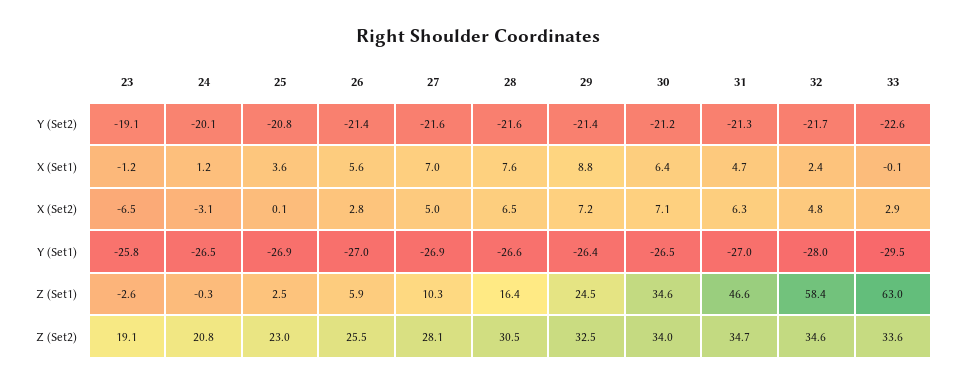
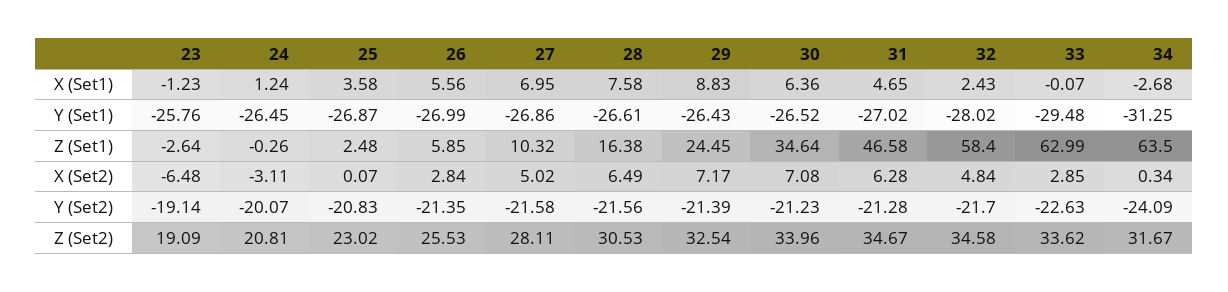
34, X (Set1): none -> -2.68
34, Y (Set1): none -> -31.25
34, Z (Set1): none -> 63.5
34, X (Set2): none -> 0.34
34, Y (Set2): none -> -24.09
34, Z (Set2): none -> 31.67

